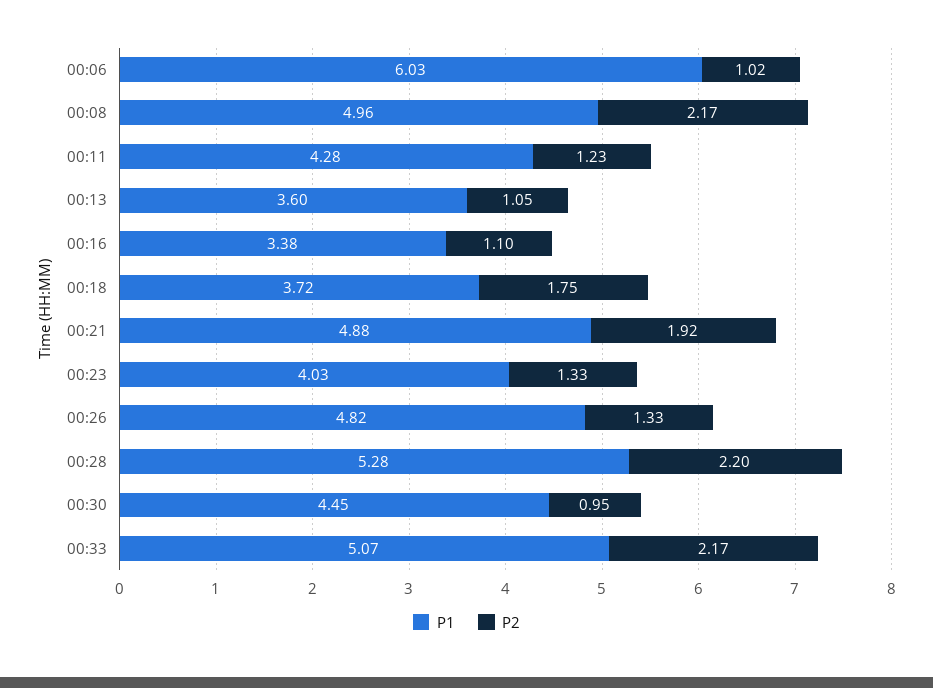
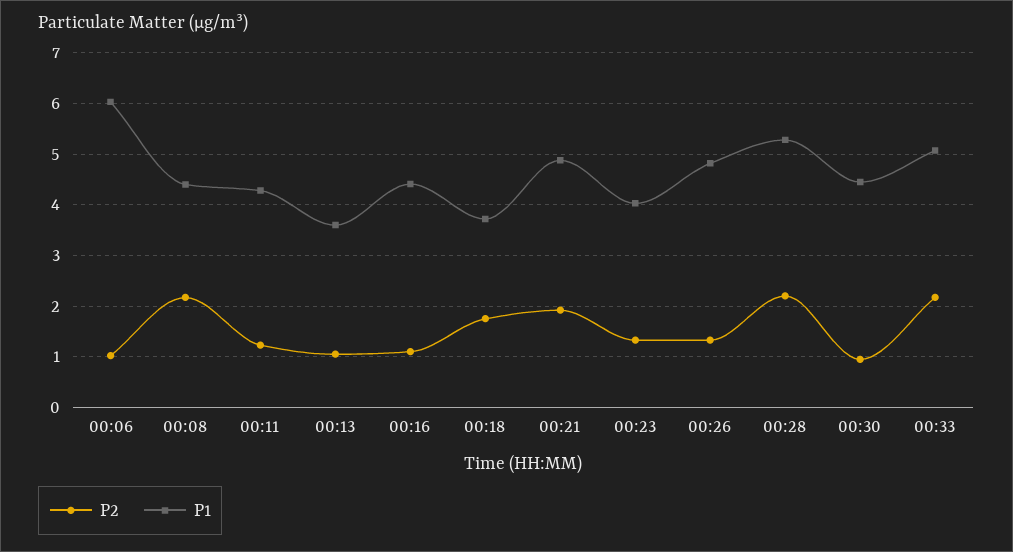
P1, 00:08: 4.96 -> 4.4
P1, 00:16: 3.38 -> 4.4

